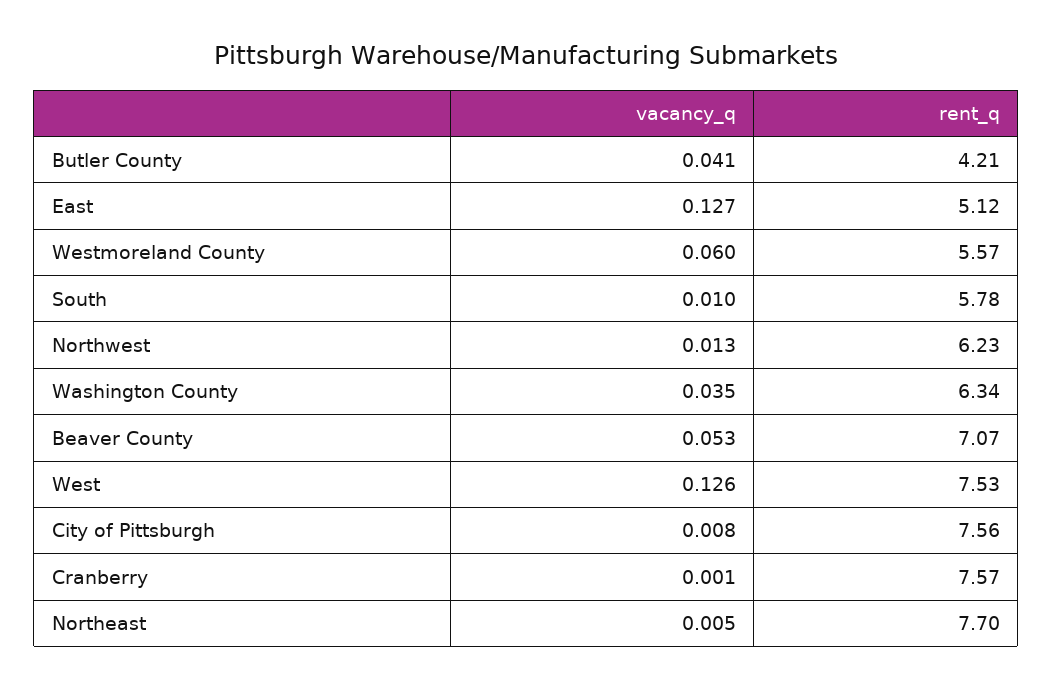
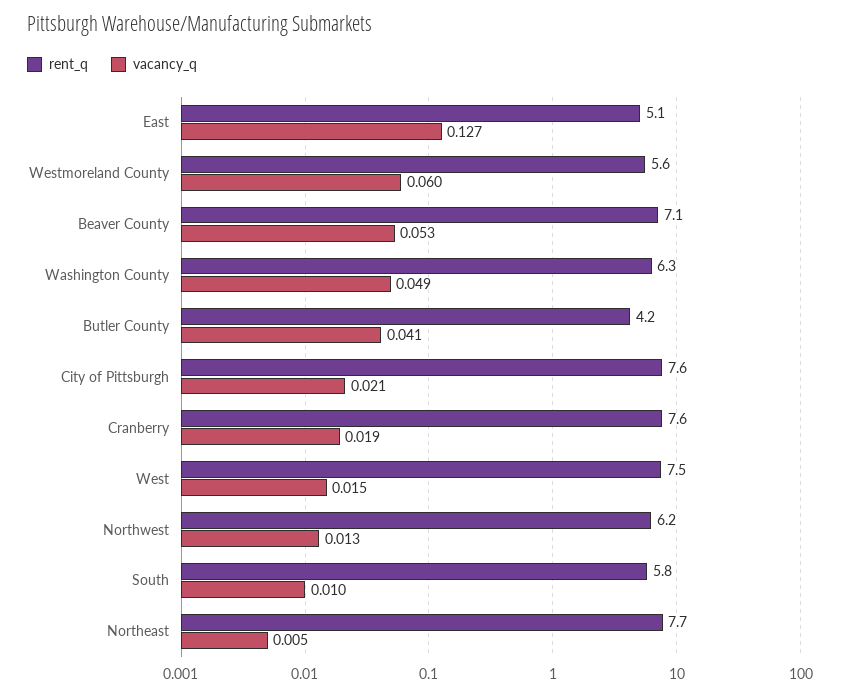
vacancy_q, Washington County: 0.035 -> 0.049
vacancy_q, West: 0.126 -> 0.015
vacancy_q, City of Pittsburgh: 0.008 -> 0.021
vacancy_q, Cranberry: 0.001 -> 0.019

